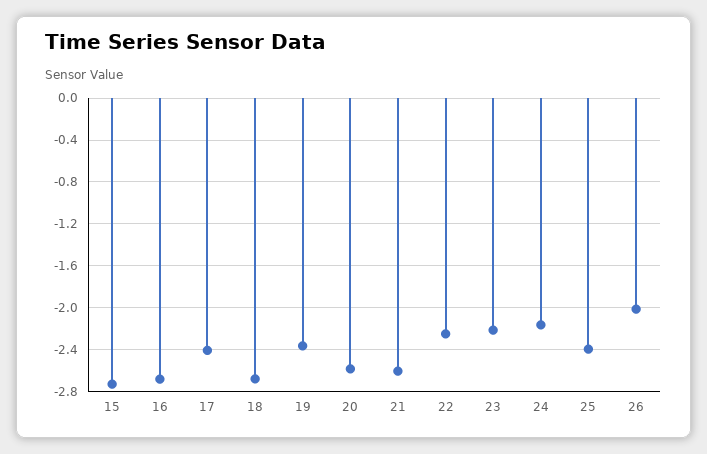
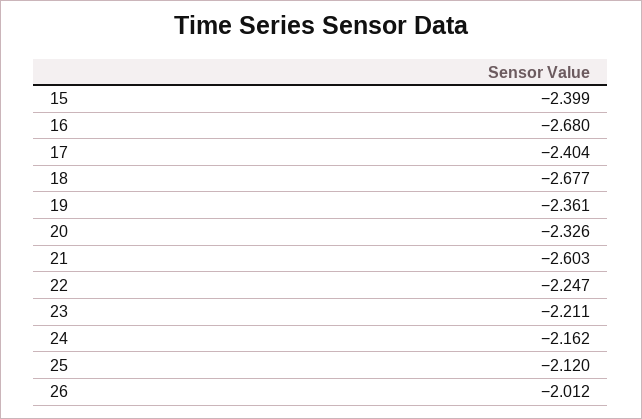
15: -2.7 -> -2.399
20: -2.6 -> -2.326
25: -2.4 -> -2.12

